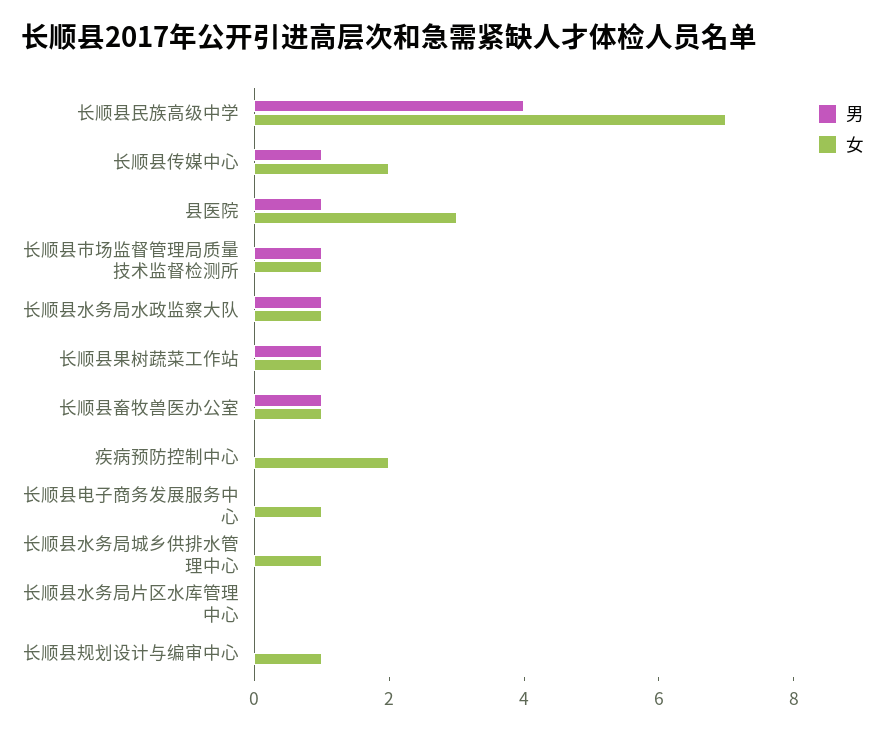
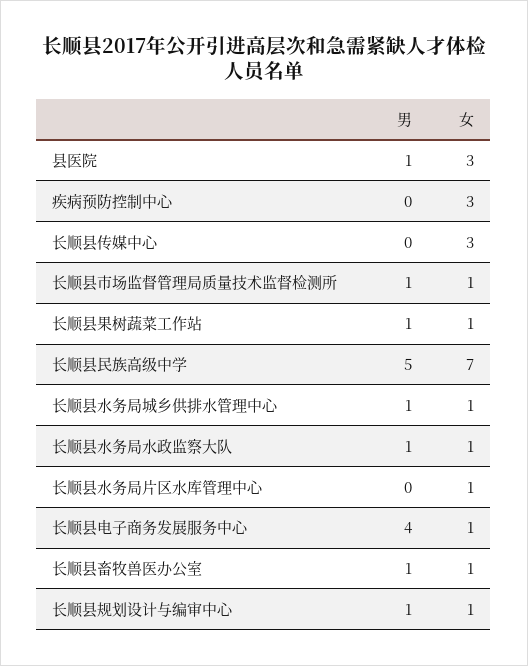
男, 长顺县民族高级中学: 4 -> 5
男, 长顺县传媒中心: 1 -> 0
女, 长顺县传媒中心: 2 -> 3
女, 疾病预防控制中心: 2 -> 3
男, 长顺县电子商务发展服务中心: 0 -> 4
男, 长顺县水务局城乡供排水管理中心: 0 -> 1
女, 长顺县水务局片区水库管理中心: 0 -> 1
男, 长顺县规划设计与编审中心: 0 -> 1

